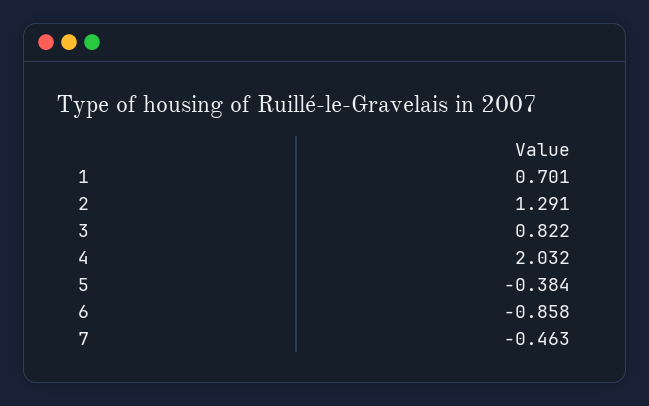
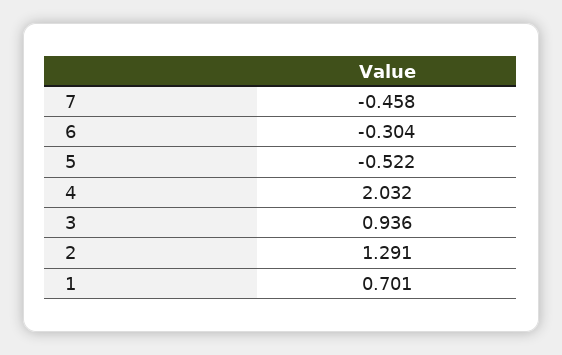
3: 0.822 -> 0.936
5: -0.384 -> -0.522
6: -0.858 -> -0.304
7: -0.463 -> -0.458

